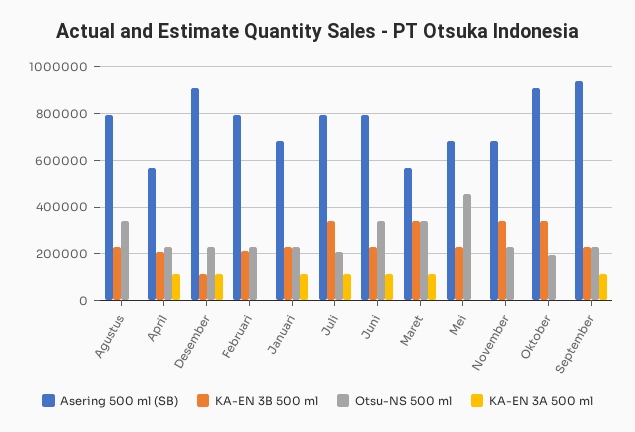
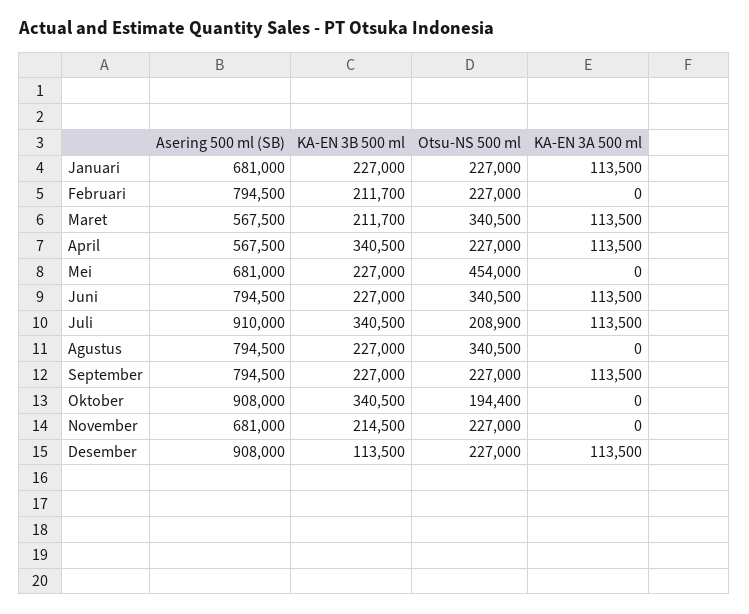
KA-EN 3B 500 ml, April: 200000 -> 340500
Asering 500 ml (SB), Juli: 800000 -> 910000
KA-EN 3B 500 ml, Maret: 350000 -> 211700
KA-EN 3B 500 ml, November: 350000 -> 214500
Asering 500 ml (SB), September: 950000 -> 794500

